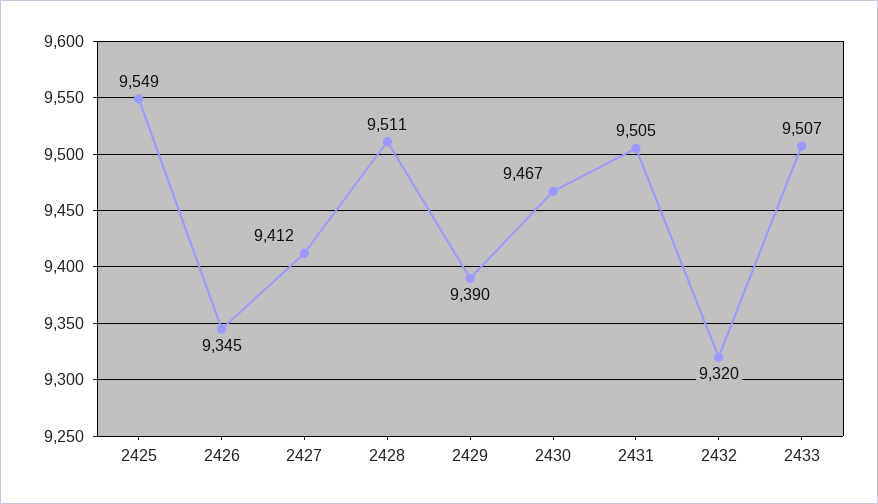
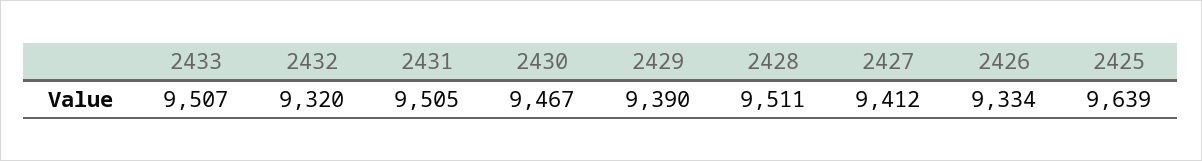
2425: 9549 -> 9639
2426: 9345 -> 9334

